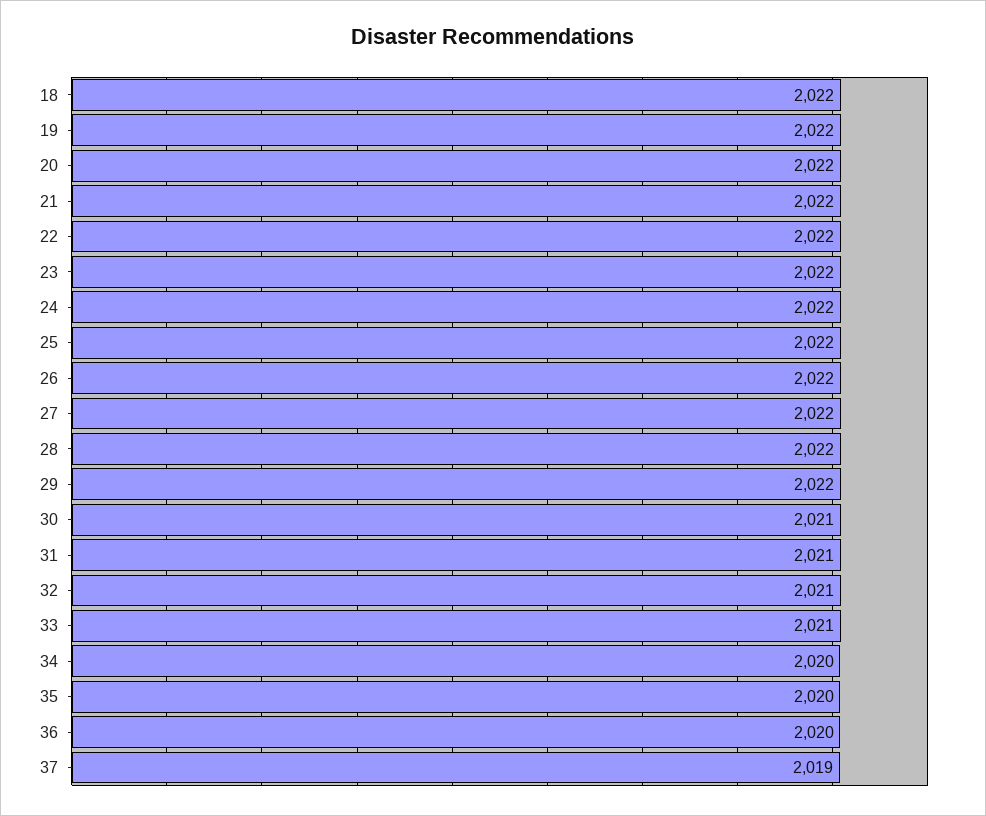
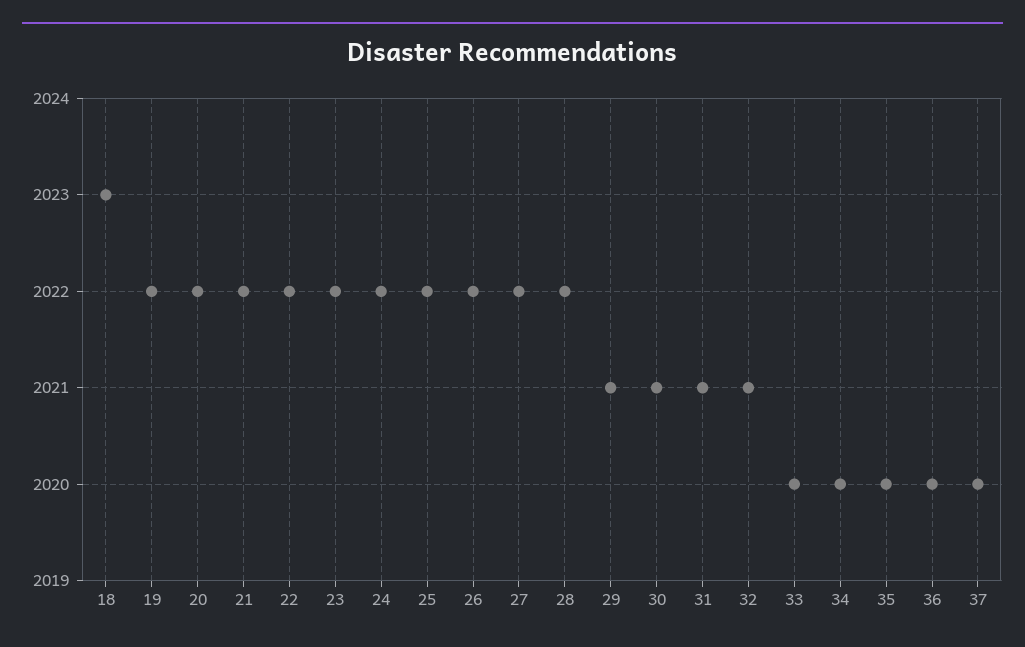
18: 2022 -> 2023
29: 2022 -> 2021
33: 2021 -> 2020
37: 2019 -> 2020

